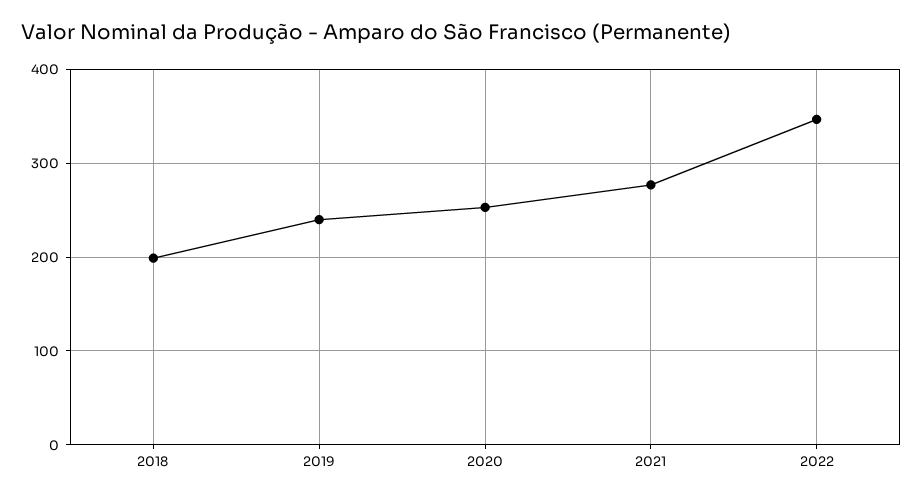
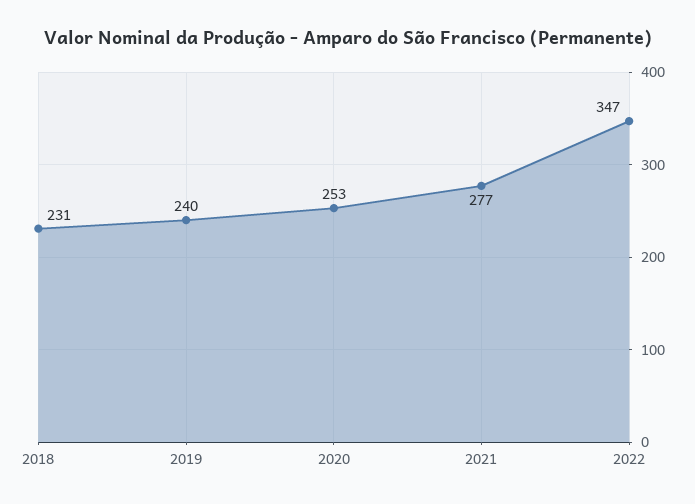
2018: 200 -> 231

